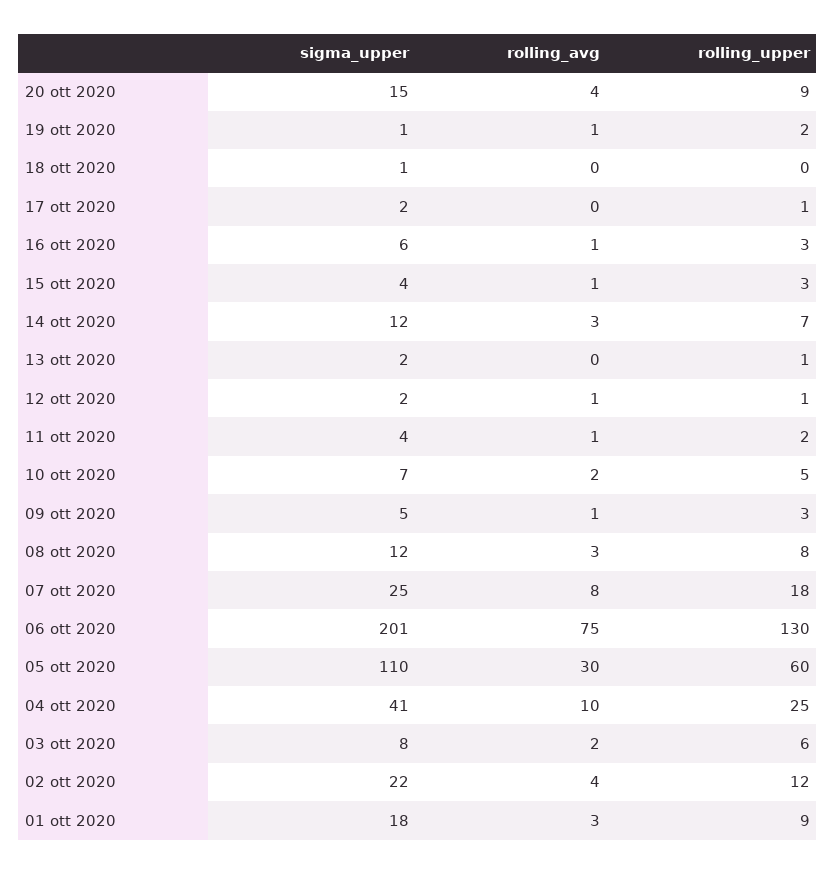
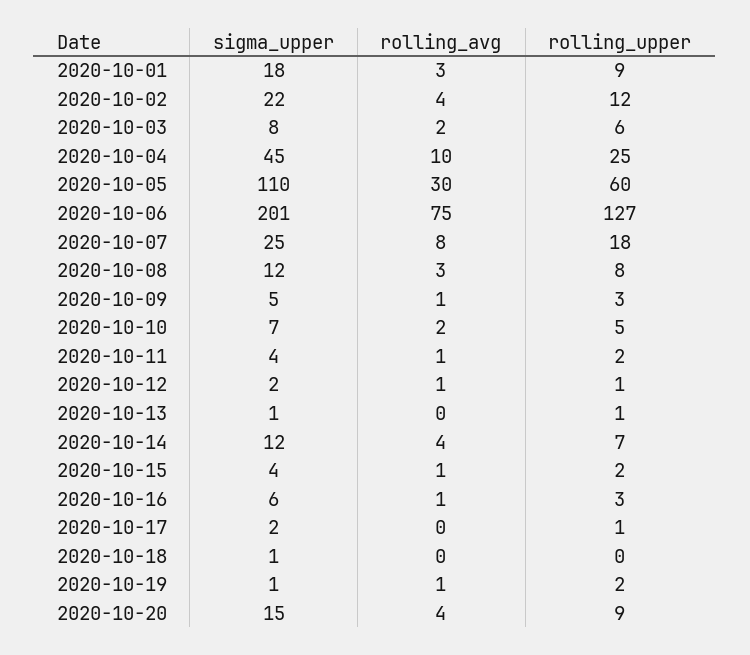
rolling_upper, 15 ott 2020: 3 -> 2
rolling_avg, 14 ott 2020: 3 -> 4
sigma_upper, 13 ott 2020: 2 -> 1
rolling_upper, 06 ott 2020: 130 -> 127
sigma_upper, 04 ott 2020: 41 -> 45

